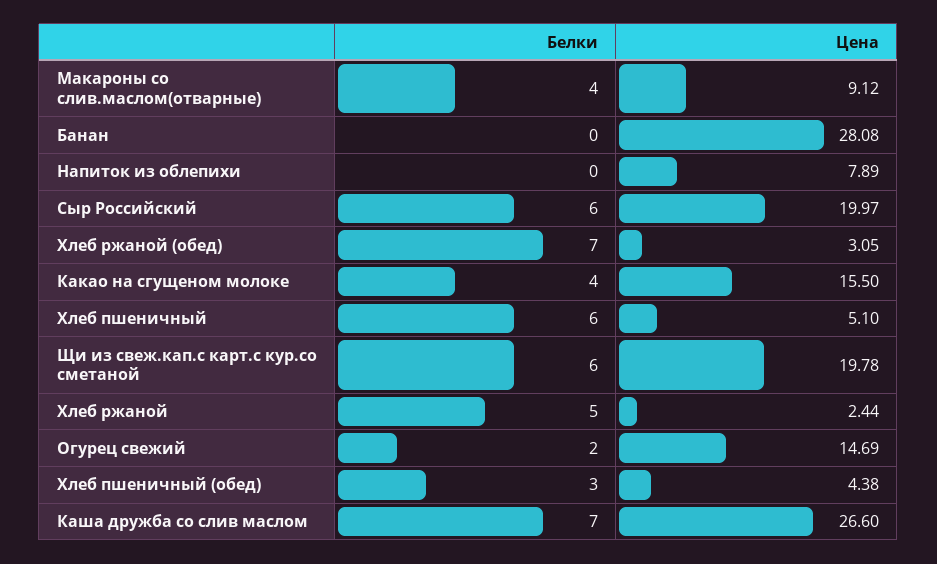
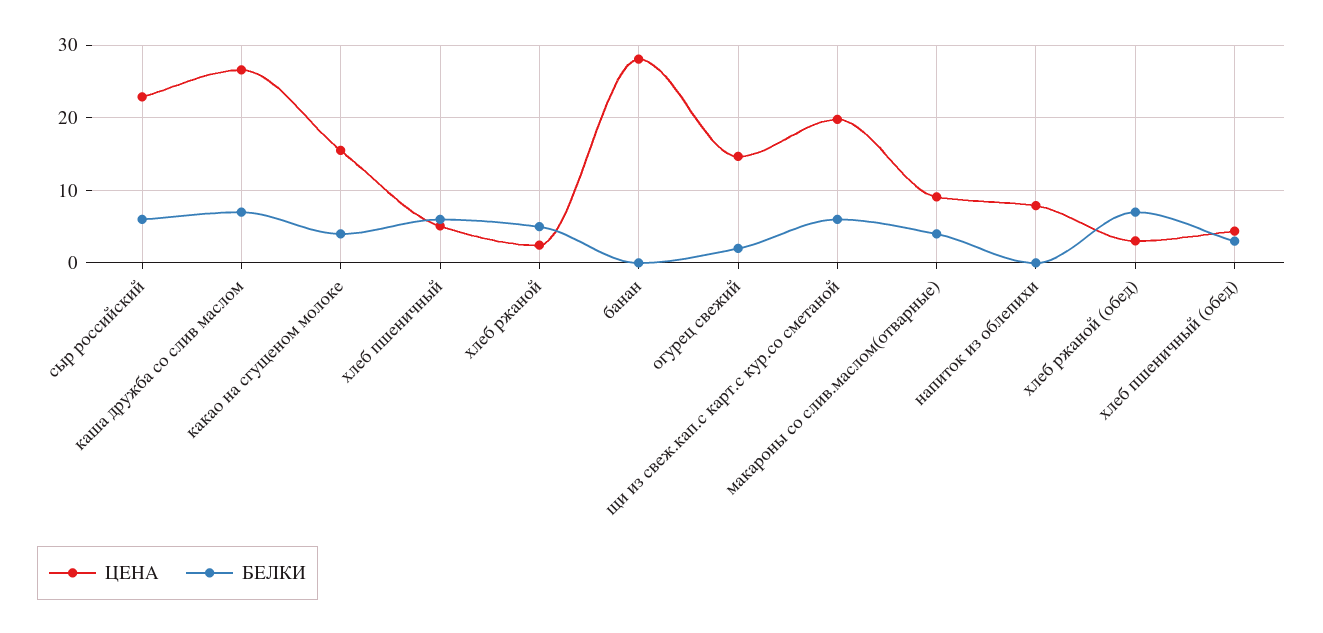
Цена, Сыр Российский: 19.97 -> 23

